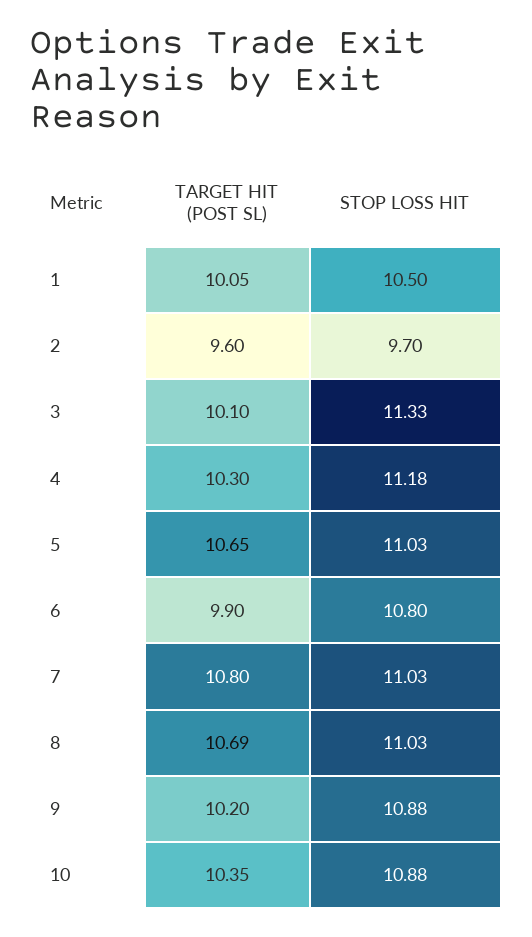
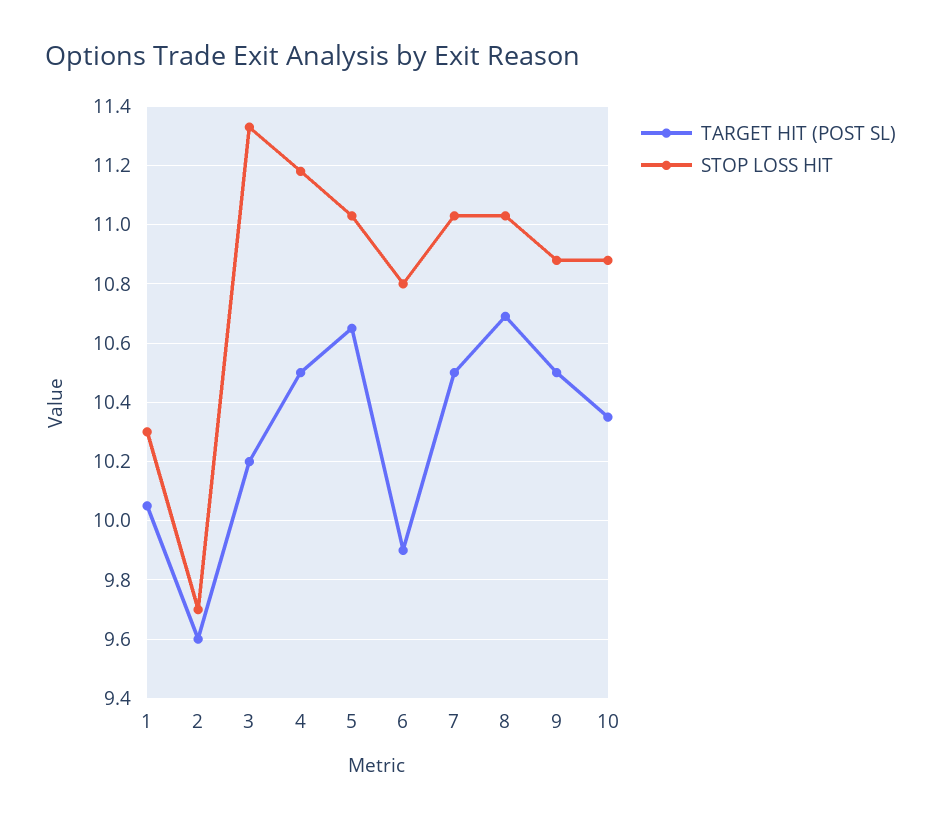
STOP LOSS HIT, 1: 10.5 -> 10.3
TARGET HIT (POST SL), 3: 10.1 -> 10.2
TARGET HIT (POST SL), 4: 10.3 -> 10.5
TARGET HIT (POST SL), 7: 10.8 -> 10.5
TARGET HIT (POST SL), 9: 10.2 -> 10.5

